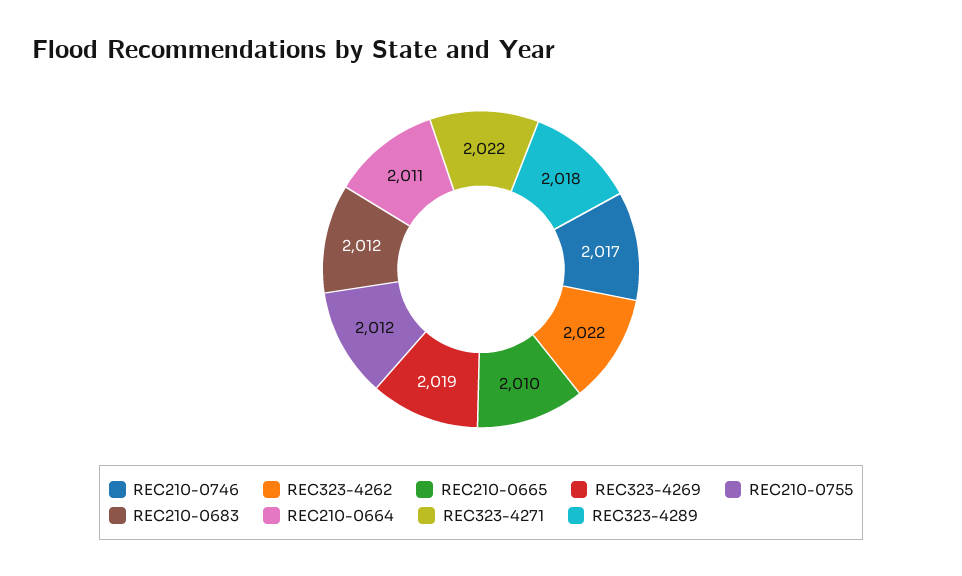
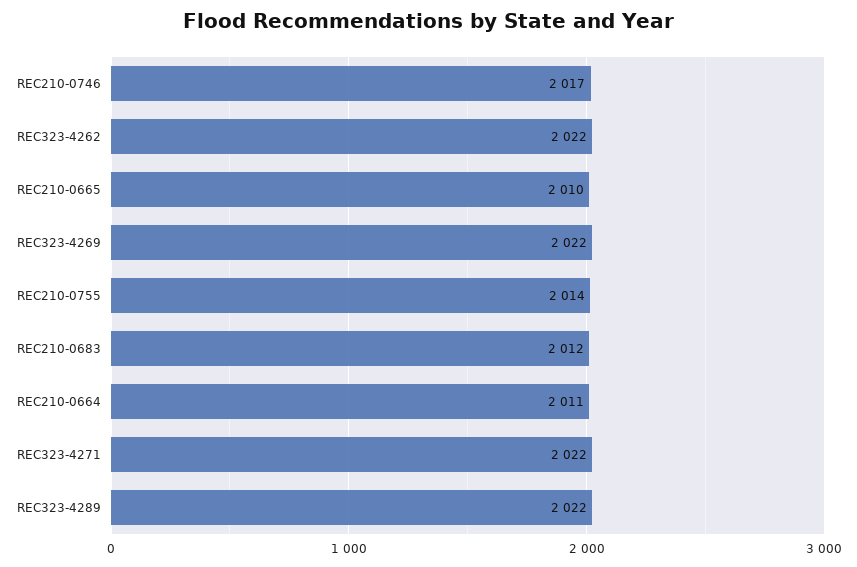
REC323-4269: 2019 -> 2022
REC210-0755: 2012 -> 2014
REC323-4289: 2018 -> 2022

